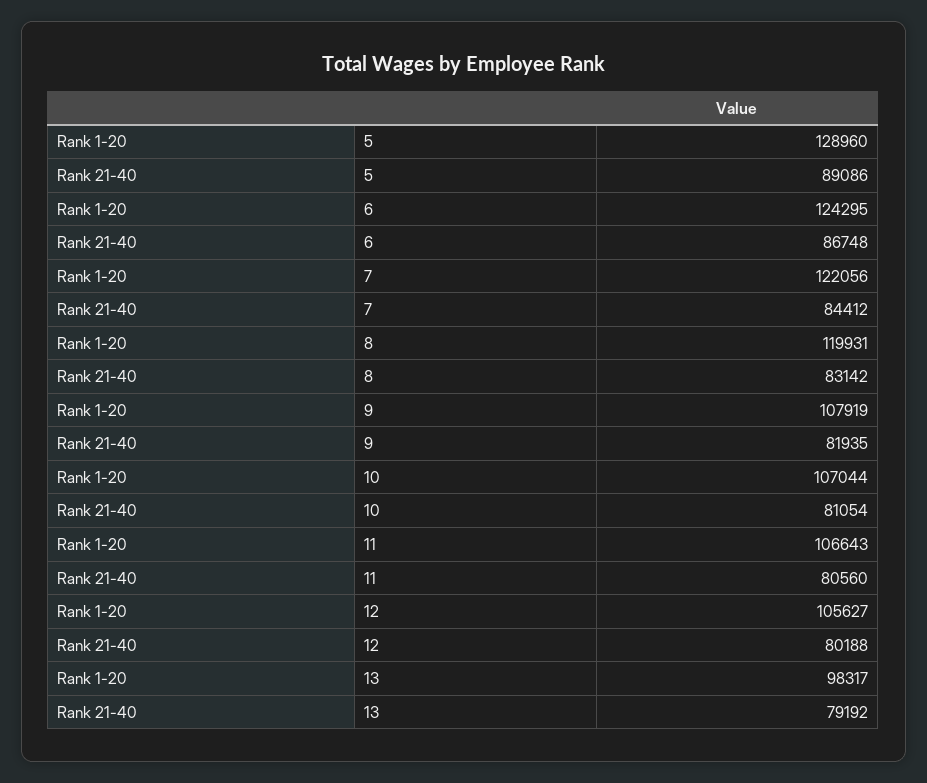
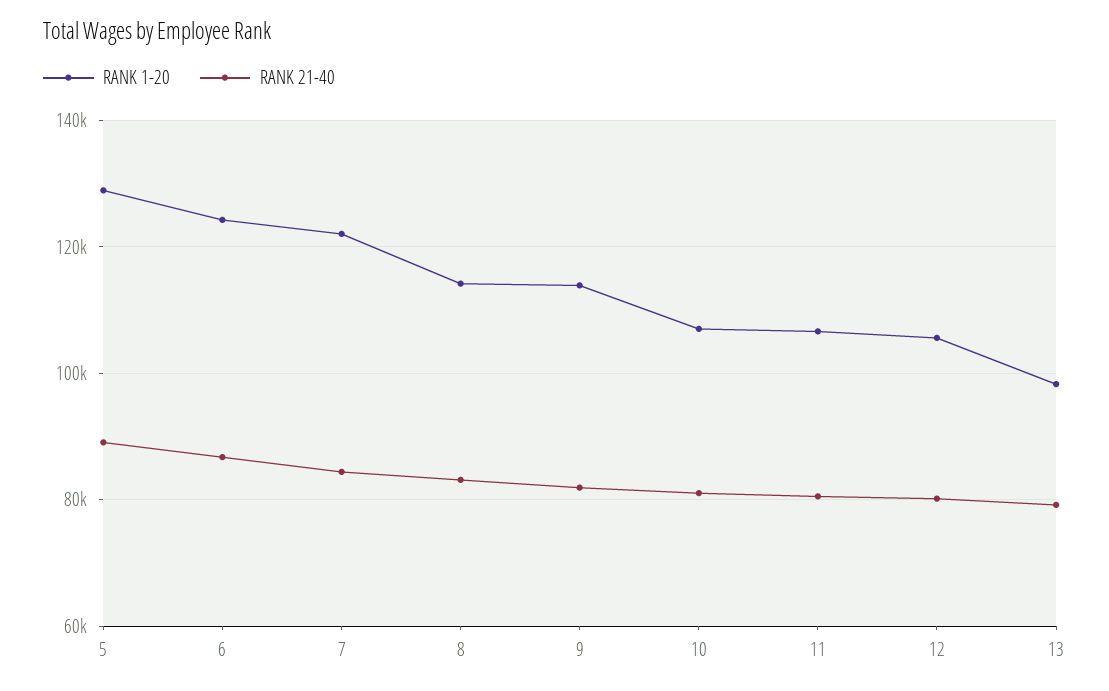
Rank 1-20, 8: 119931 -> 114000
Rank 1-20, 9: 107919 -> 114000

